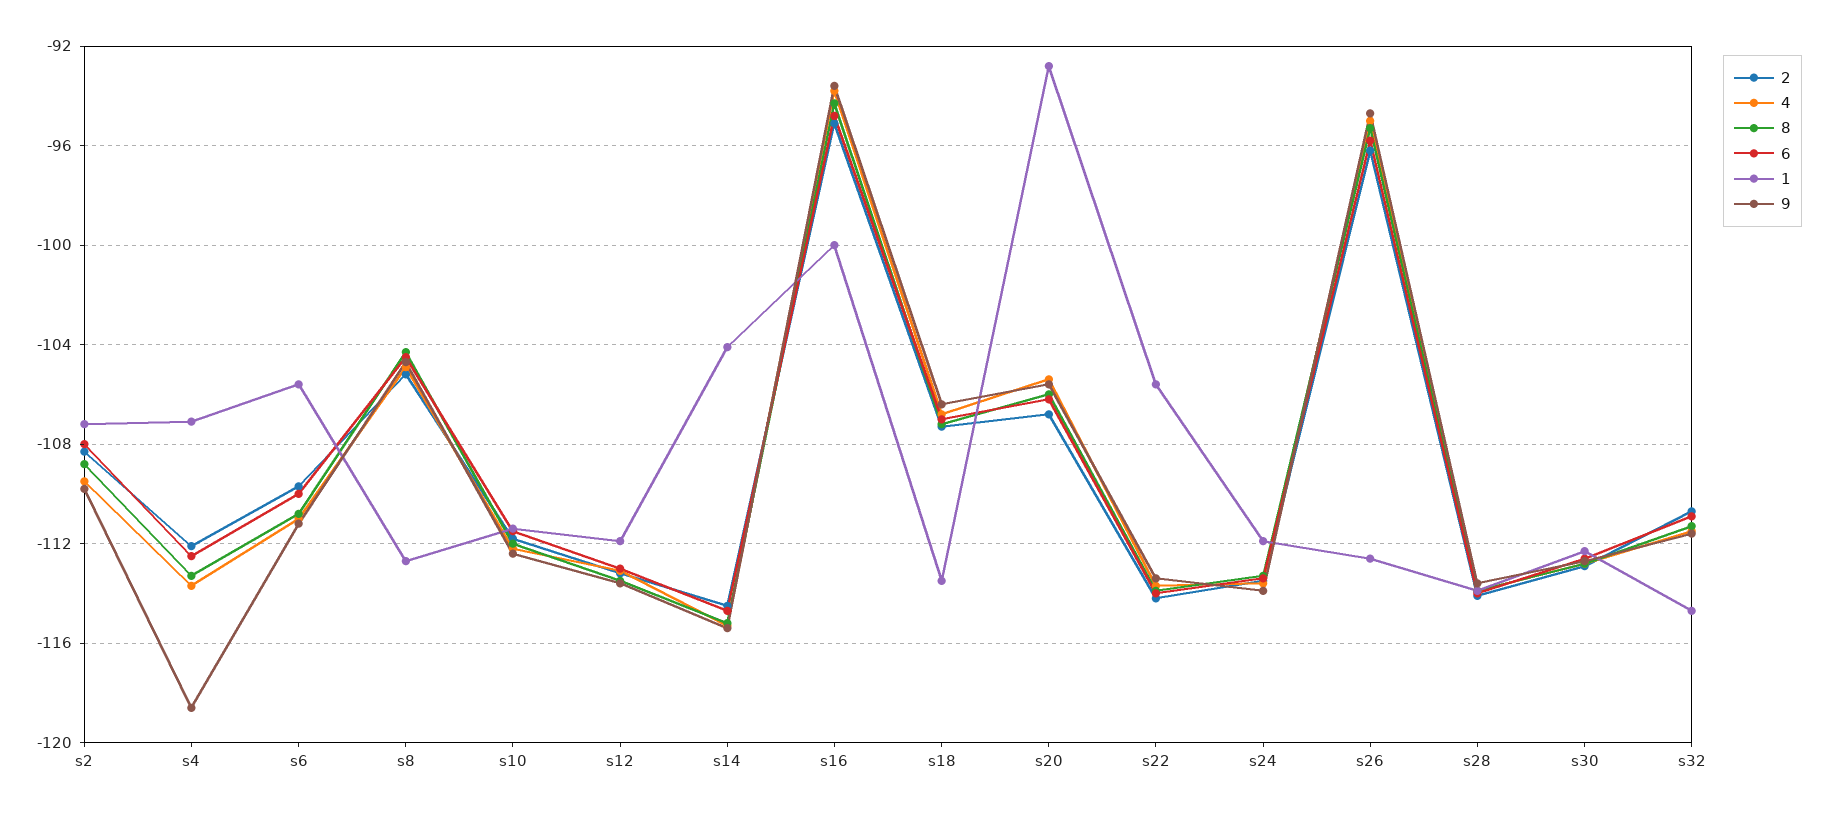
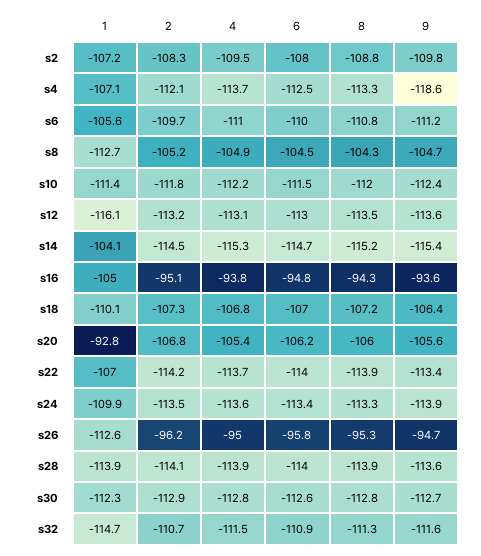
1, s12: -112 -> -116.1
1, s16: -100 -> -105
1, s18: -113.5 -> -110.1
1, s22: -105.5 -> -107
1, s24: -112 -> -109.9

